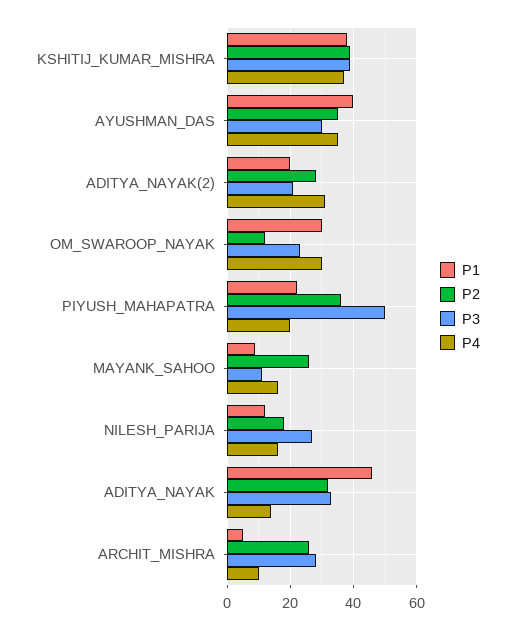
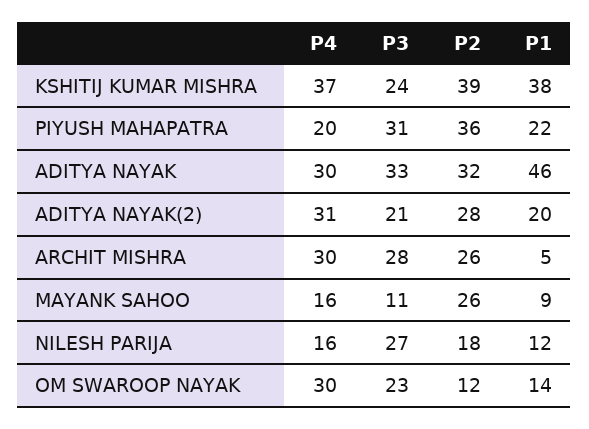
P3, KSHITIJ_KUMAR_MISHRA: 40 -> 24
P1, AYUSHMAN_DAS: 40 -> none
P2, AYUSHMAN_DAS: 35 -> none
P3, AYUSHMAN_DAS: 30 -> none
P4, AYUSHMAN_DAS: 35 -> none
P1, OM_SWAROOP_NAYAK: 30 -> 14
P3, PIYUSH_MAHAPATRA: 50 -> 31
P4, ADITYA_NAYAK: 15 -> 30
P4, ARCHIT_MISHRA: 10 -> 30

